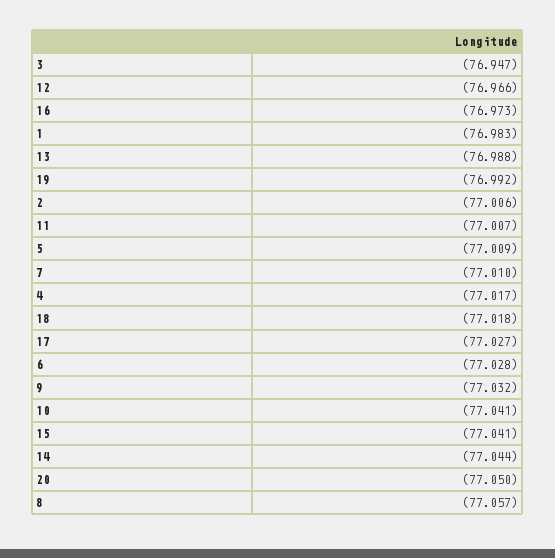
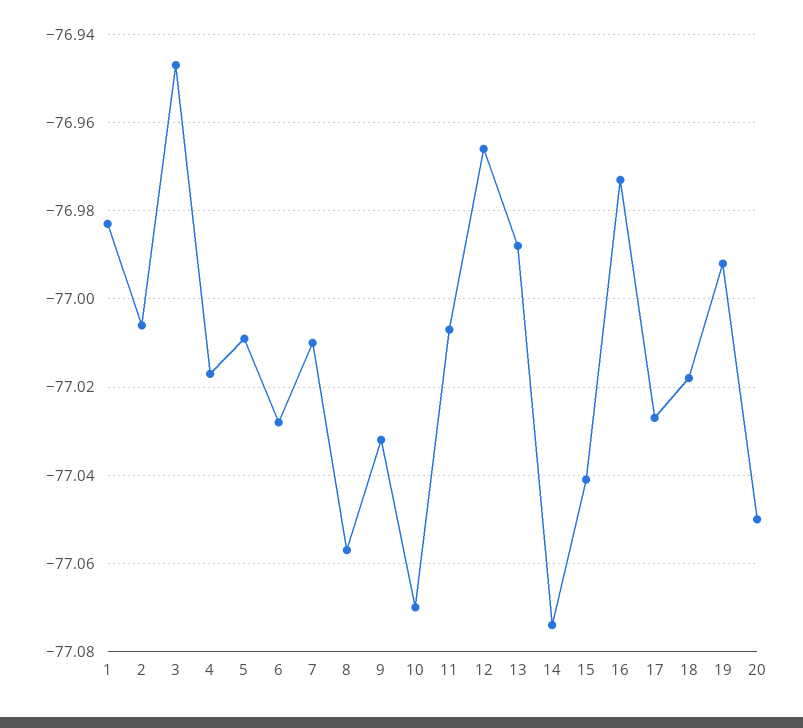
10: -77.041 -> -77.07
14: -77.044 -> -77.075

